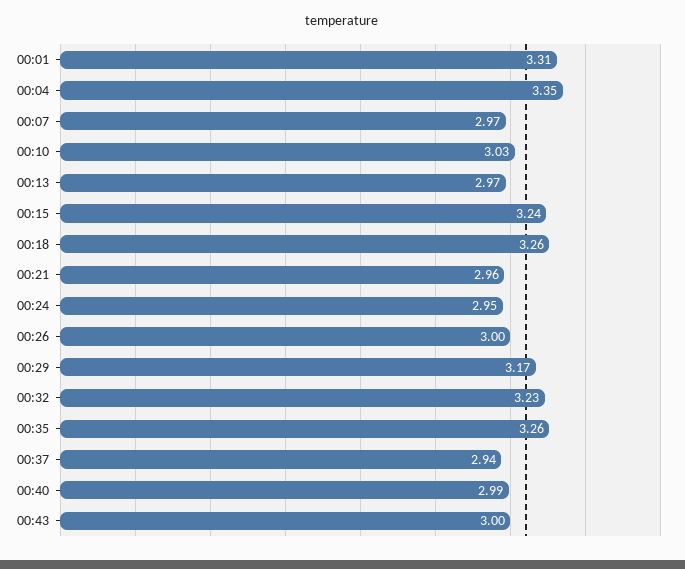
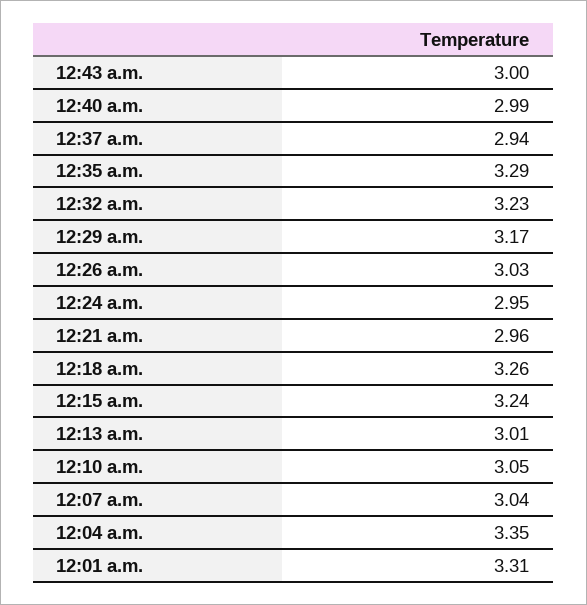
00:07: 2.97 -> 3.04
00:10: 3.03 -> 3.05
00:13: 2.97 -> 3.01
00:26: 3 -> 3.03
00:35: 3.26 -> 3.29

